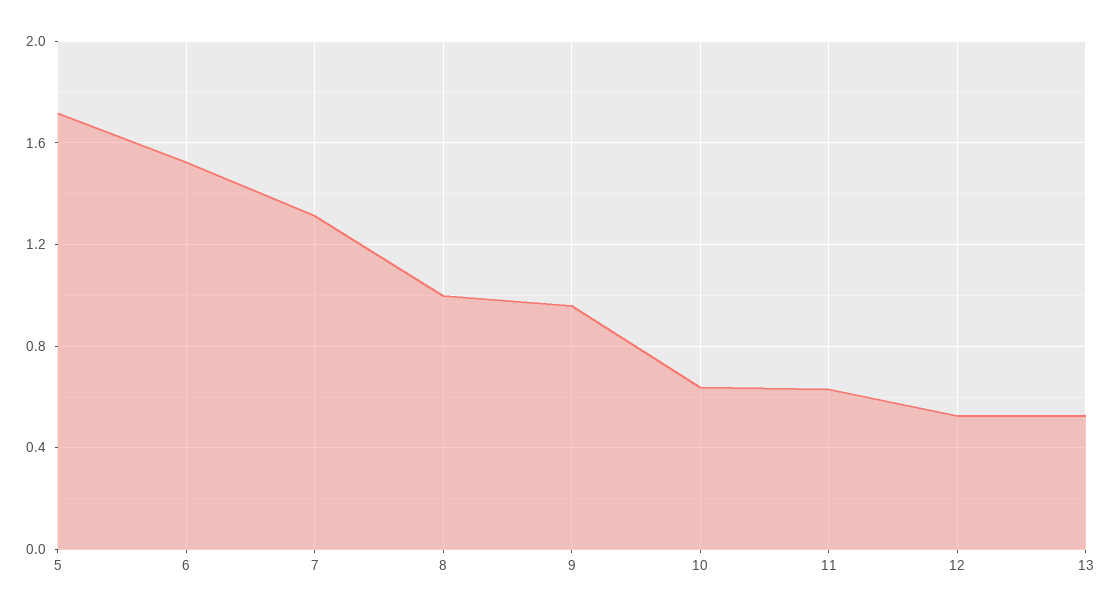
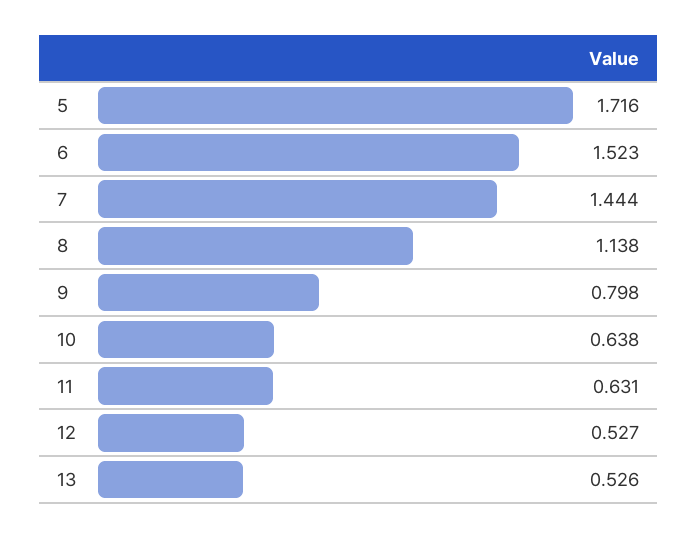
7: 1.3 -> 1.444
8: 1 -> 1.138
9: 0.95 -> 0.798

